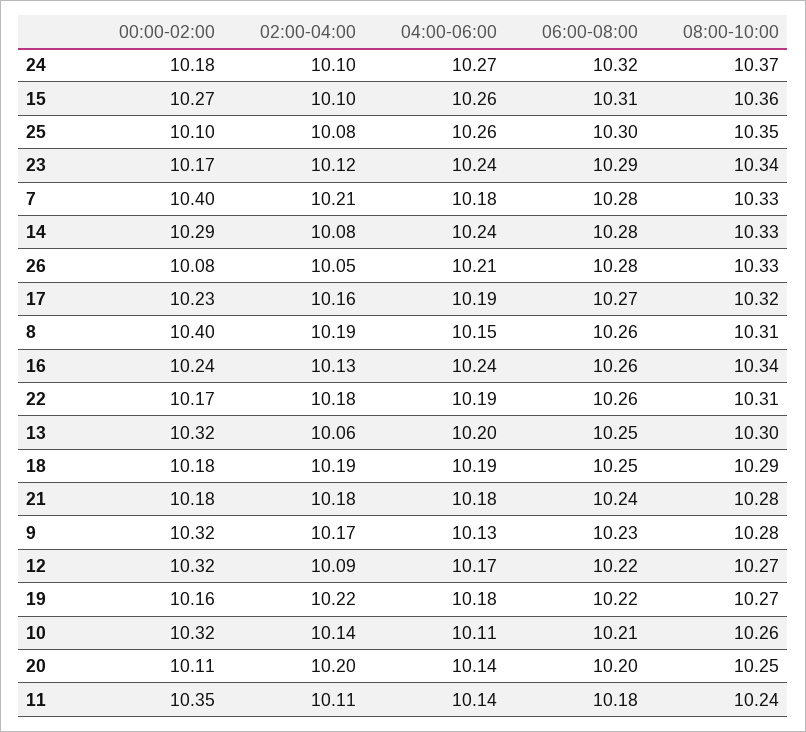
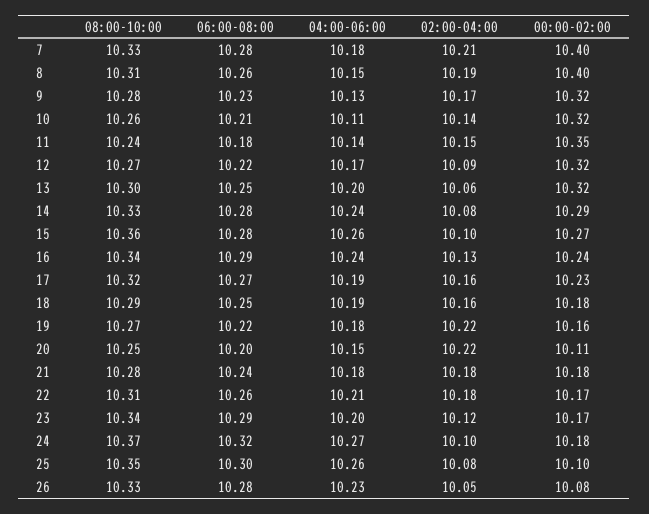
06:00-08:00, 15: 10.31 -> 10.28
04:00-06:00, 23: 10.24 -> 10.2
04:00-06:00, 26: 10.21 -> 10.23
06:00-08:00, 16: 10.26 -> 10.29
04:00-06:00, 22: 10.19 -> 10.21
02:00-04:00, 18: 10.19 -> 10.16
02:00-04:00, 20: 10.2 -> 10.22
04:00-06:00, 20: 10.14 -> 10.15
02:00-04:00, 11: 10.11 -> 10.15

